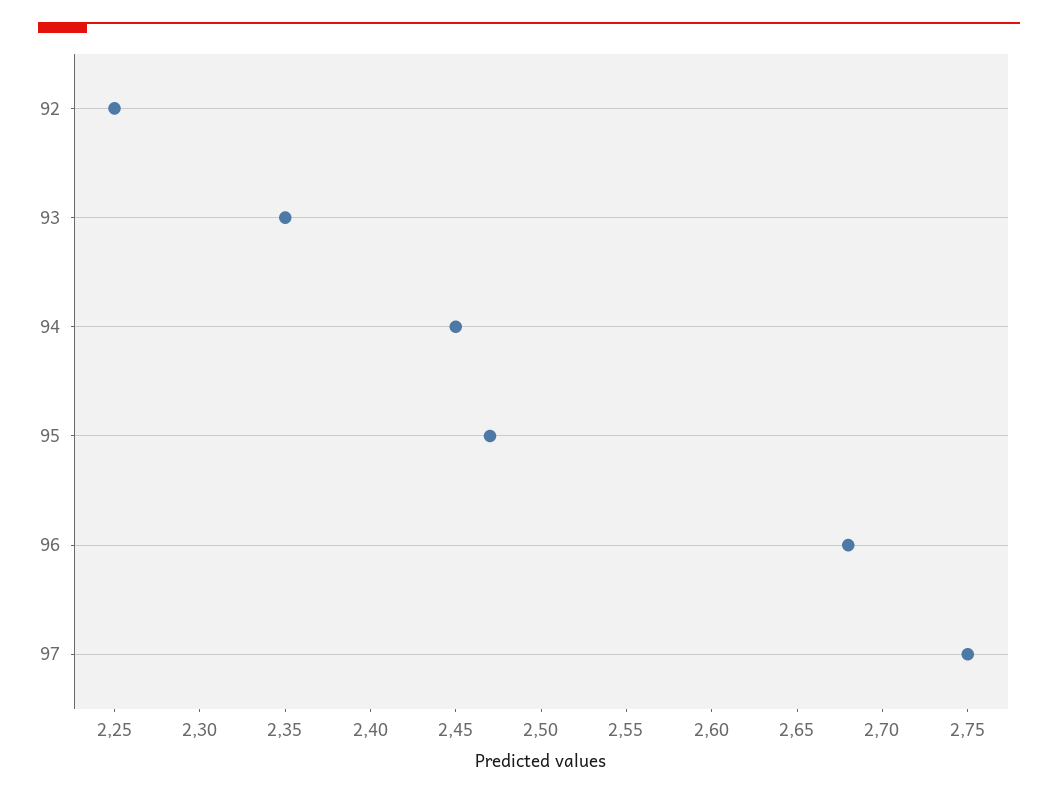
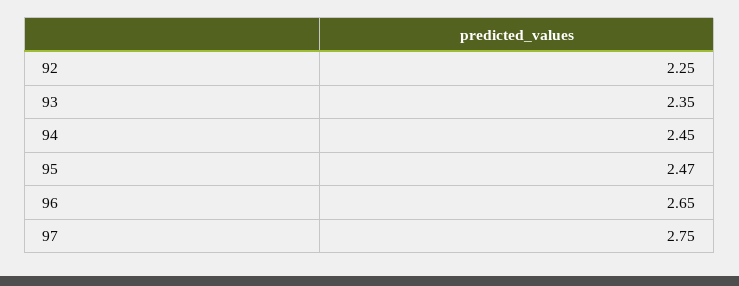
96: 2.68 -> 2.65

